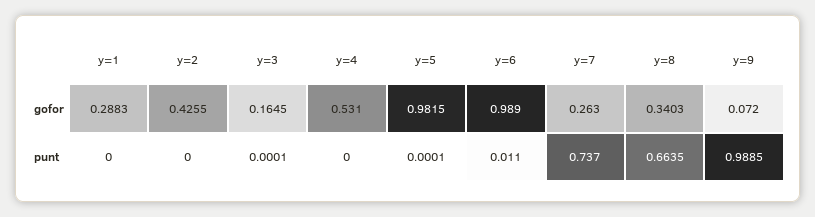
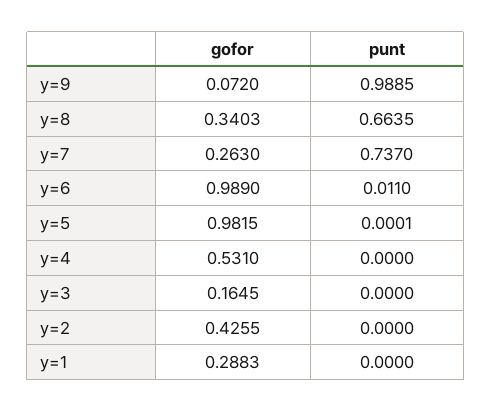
y=3, punt: 0.0001 -> 0

